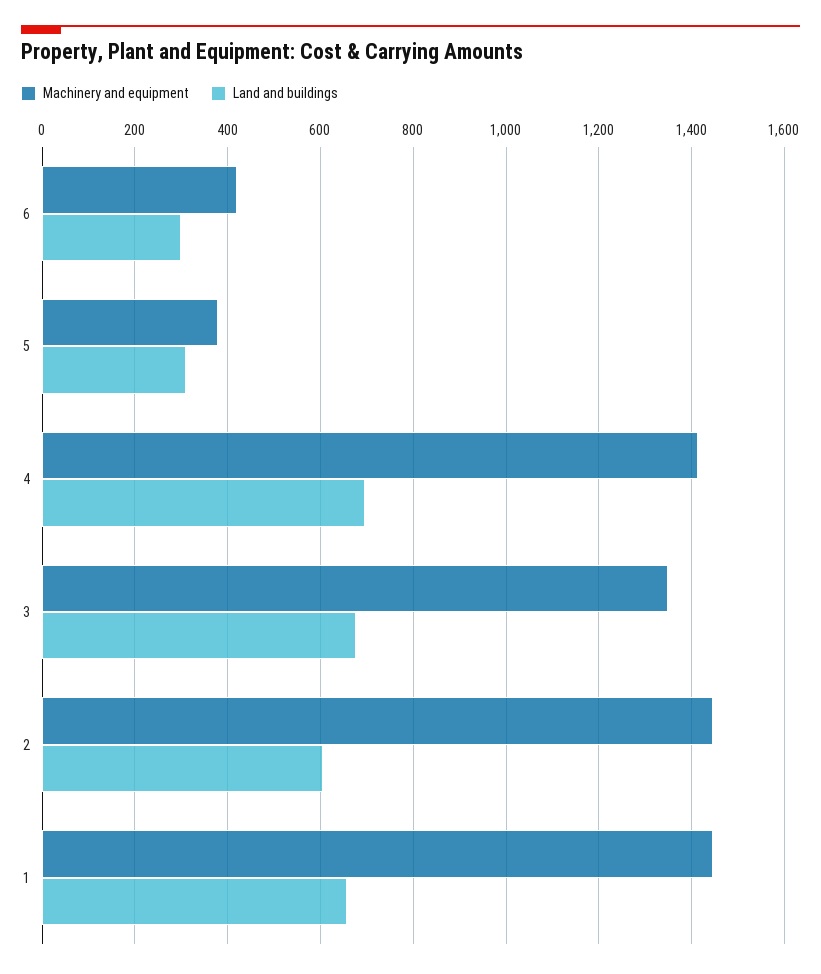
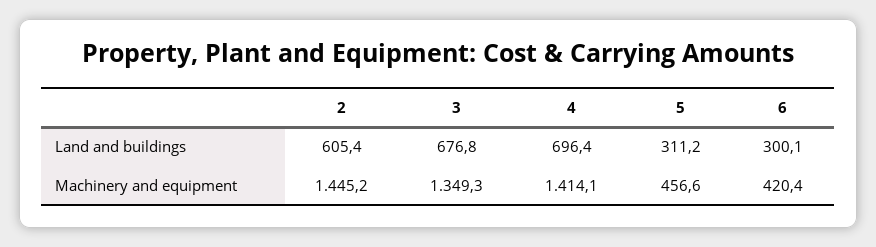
Machinery and equipment, 5: 380 -> 456.6
Machinery and equipment, 1: 1440 -> none
Land and buildings, 1: 660 -> none

